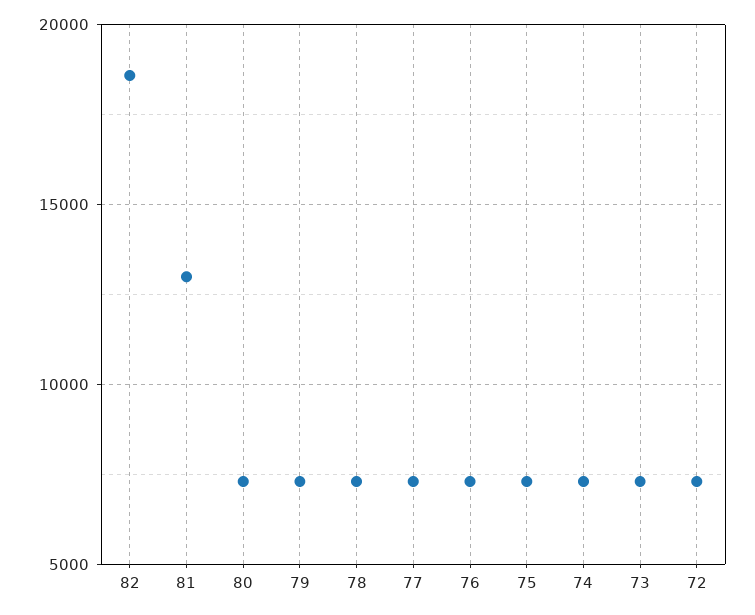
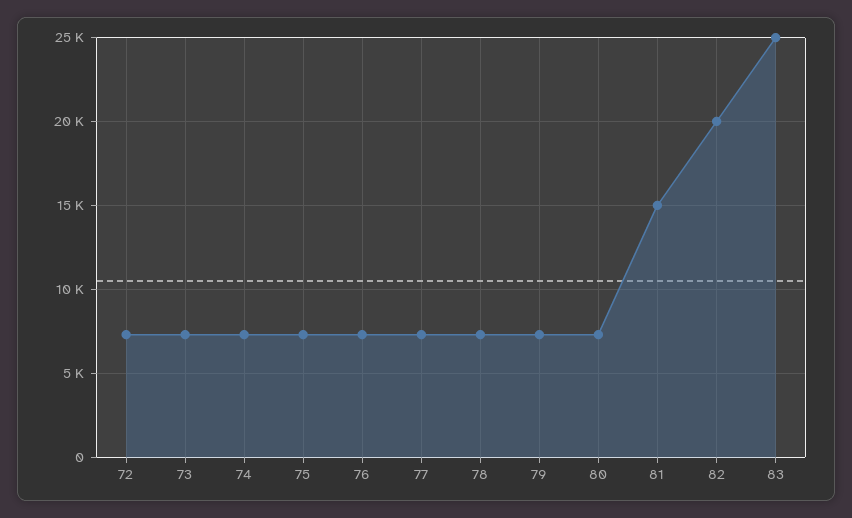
82: 18500 -> 20000
81: 13000 -> 15000
83: none -> 25000

